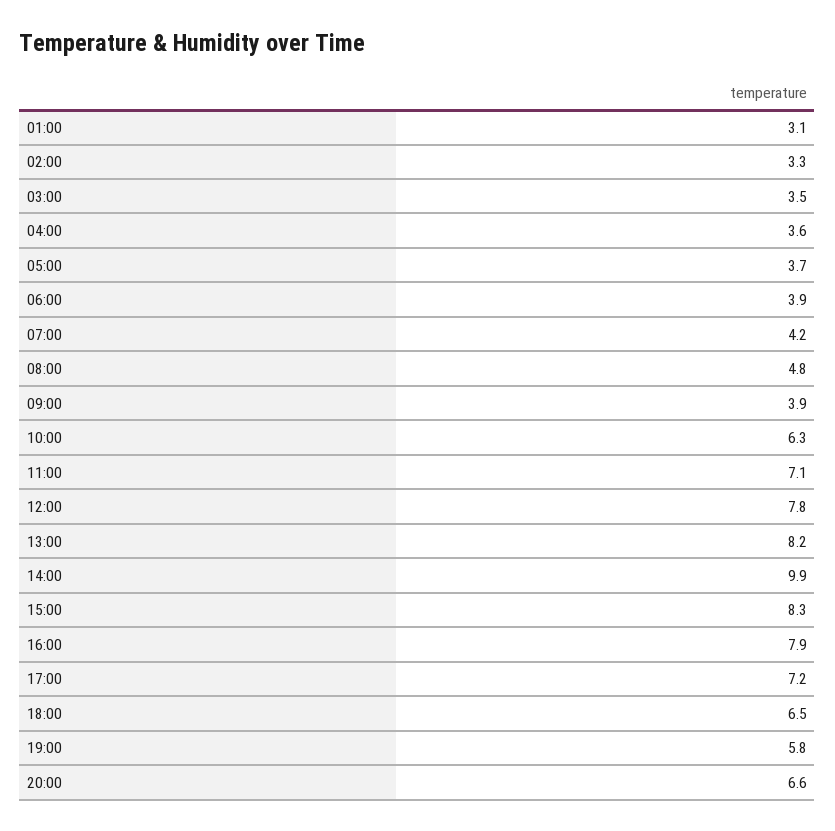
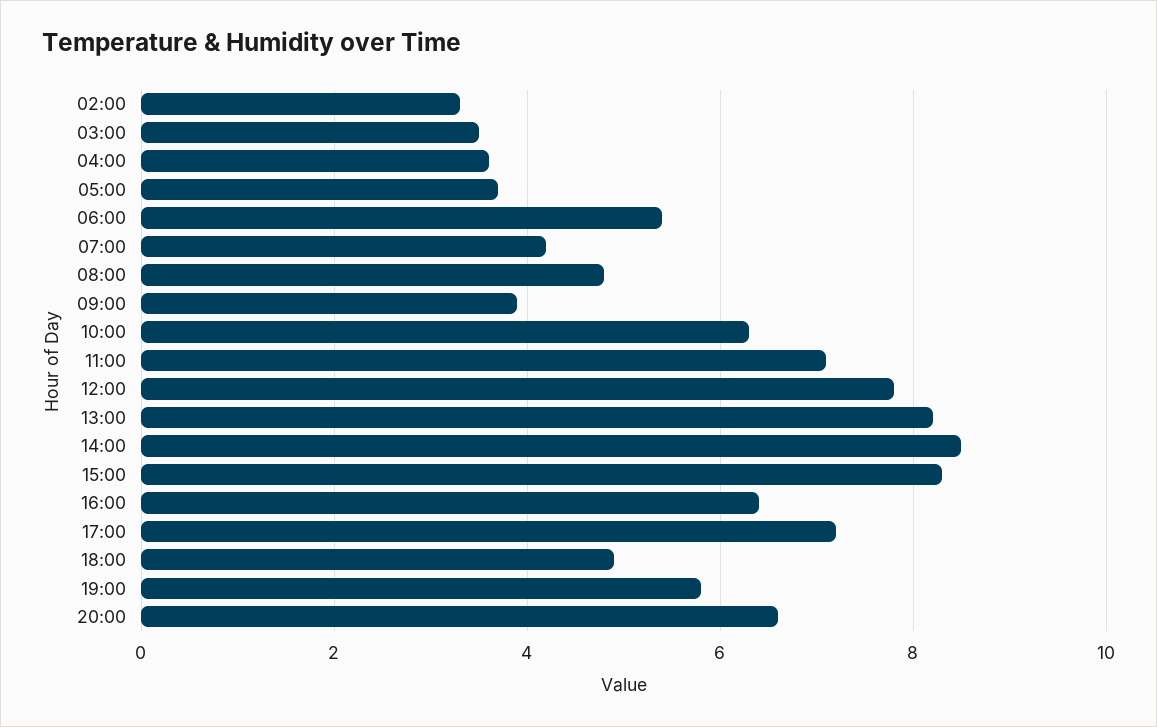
01:00: 3.1 -> none
06:00: 3.9 -> 5.5
14:00: 9.9 -> 8.5
16:00: 7.9 -> 6.5
18:00: 6.5 -> 5

